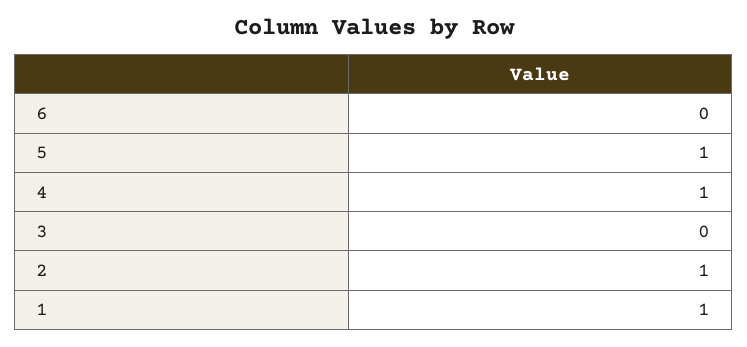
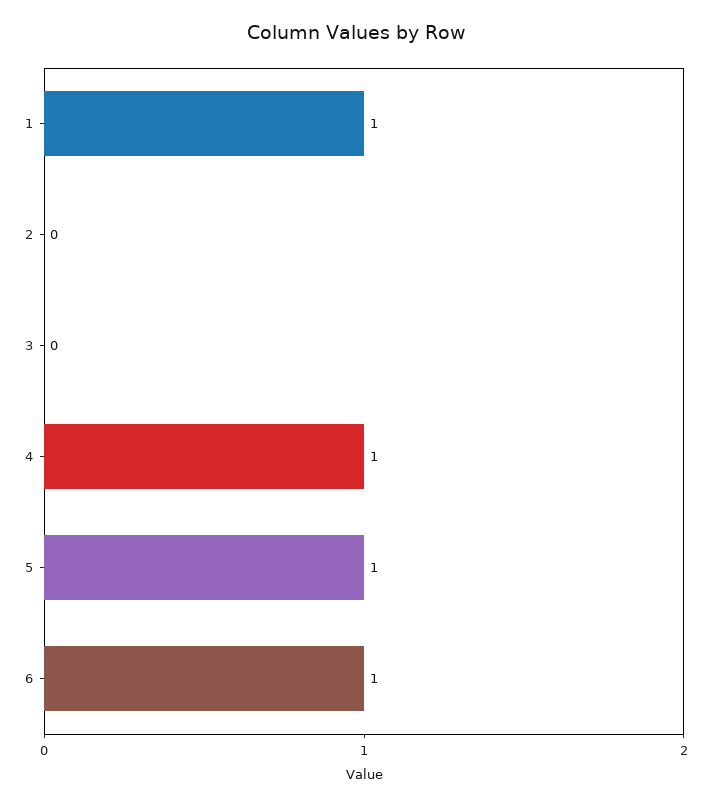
6: 0 -> 1
2: 1 -> 0

